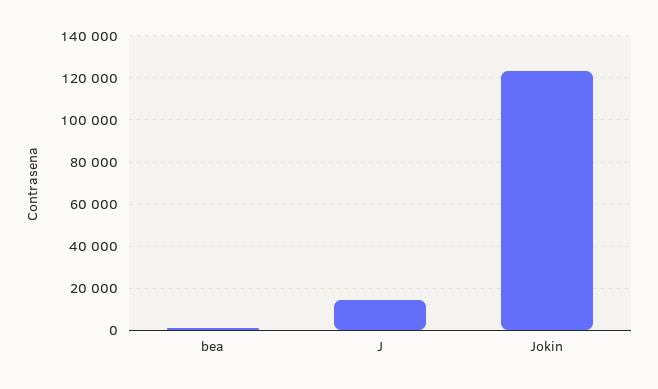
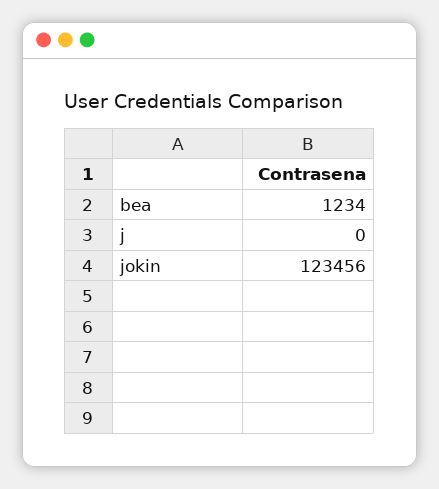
J: 15000 -> 0

